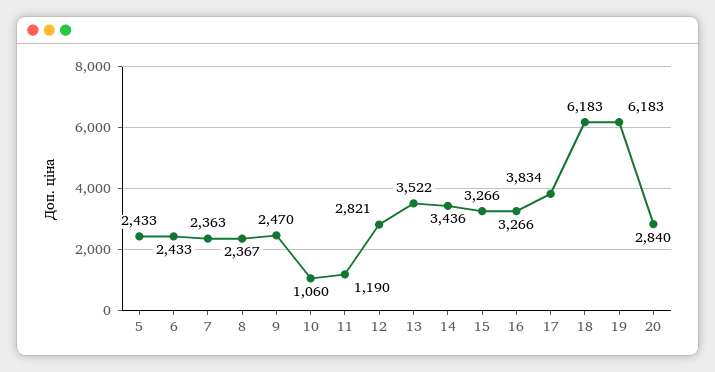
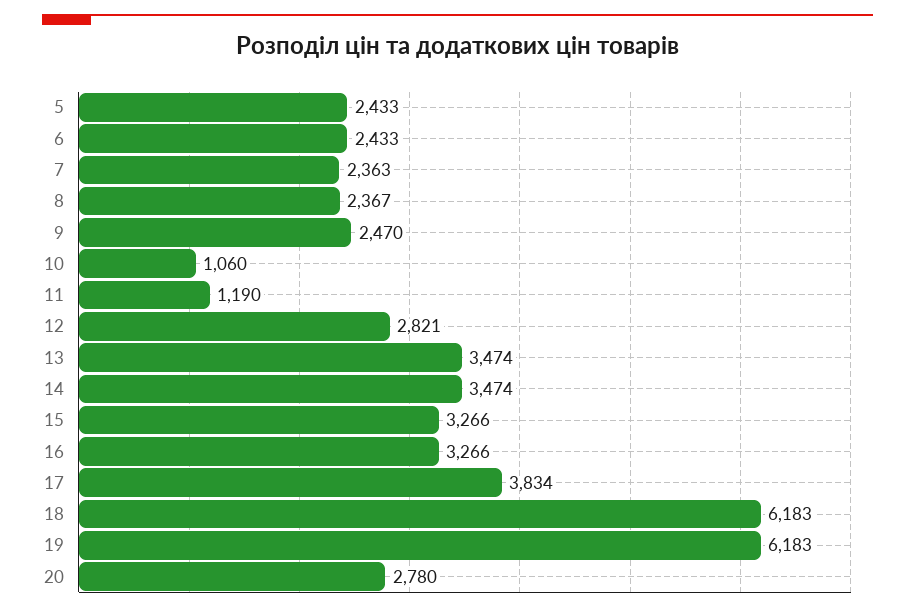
13: 3522 -> 3474
14: 3436 -> 3474
20: 2840 -> 2780

